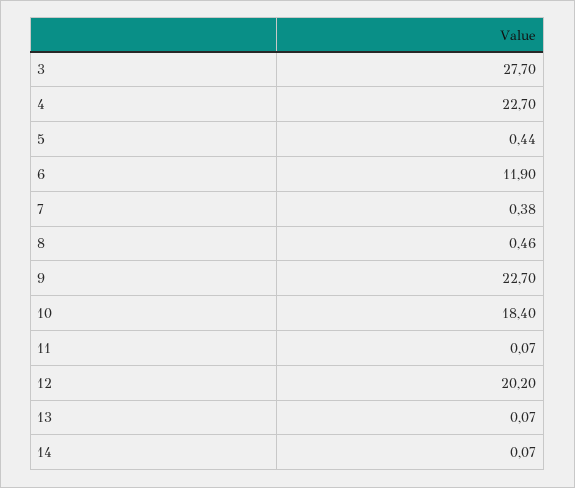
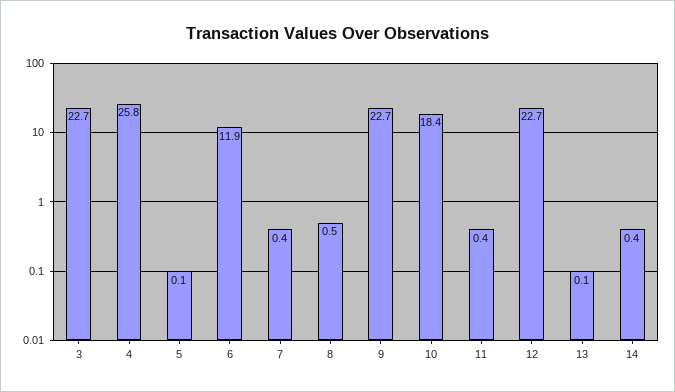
3: 27.7 -> 22.7
4: 22.7 -> 25.8
5: 0.44 -> 0.1
11: 0.07 -> 0.4
12: 20.2 -> 22.7
14: 0.07 -> 0.4

